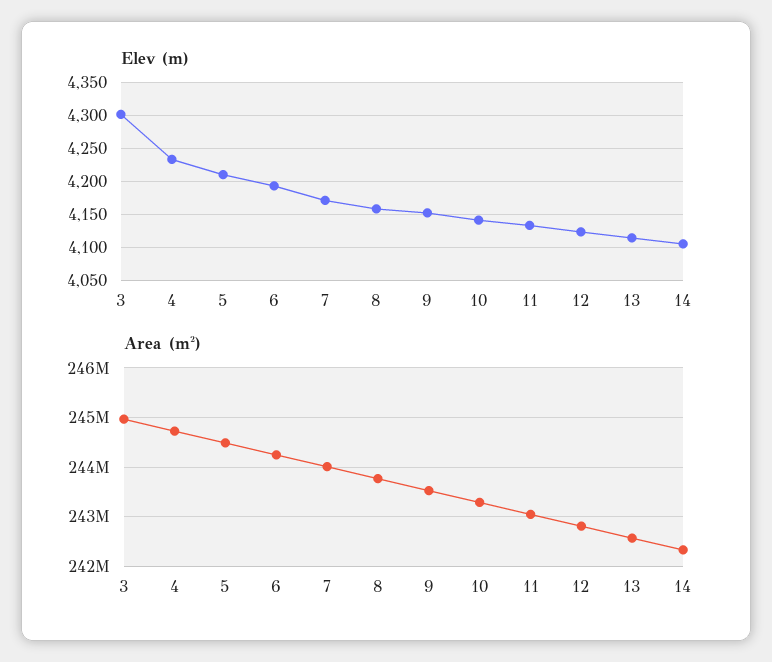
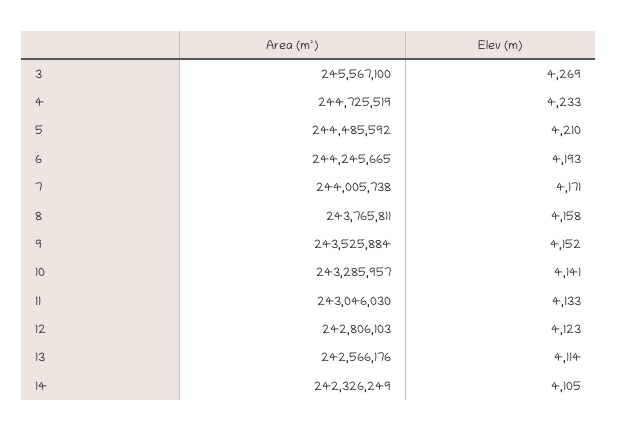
Elev (m), 3: 4300 -> 4269
Area (m²), 3: 245000000 -> 245567100

